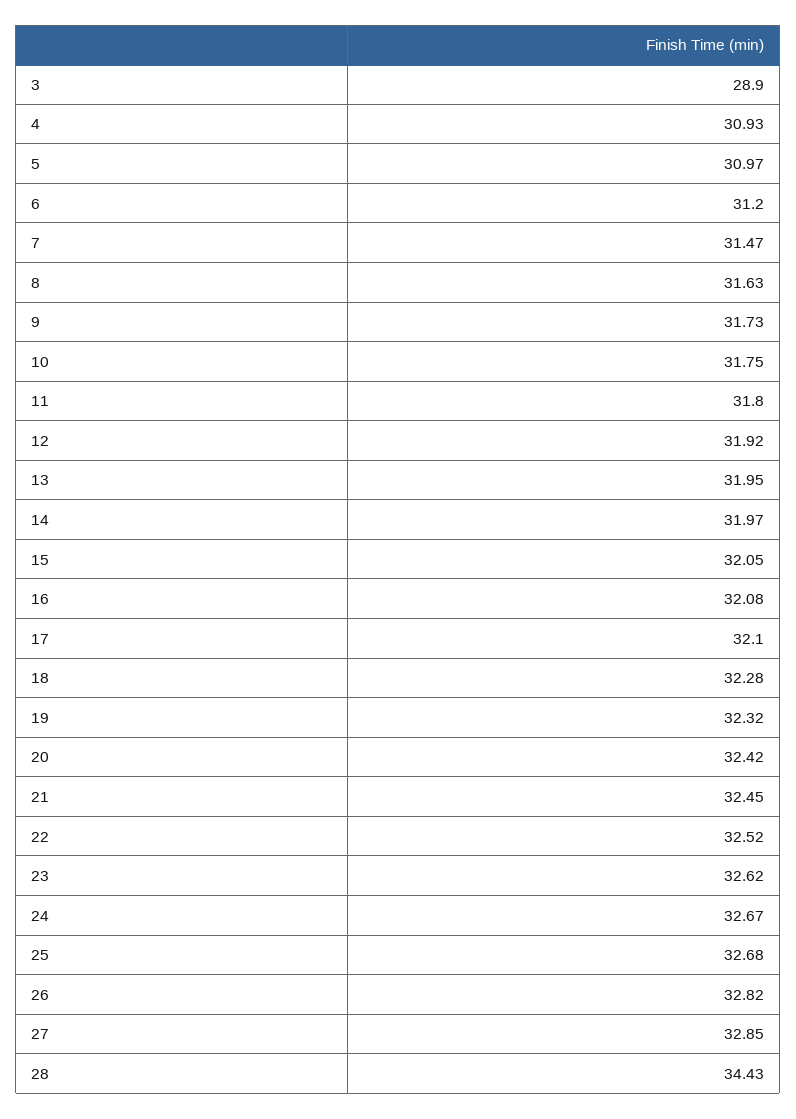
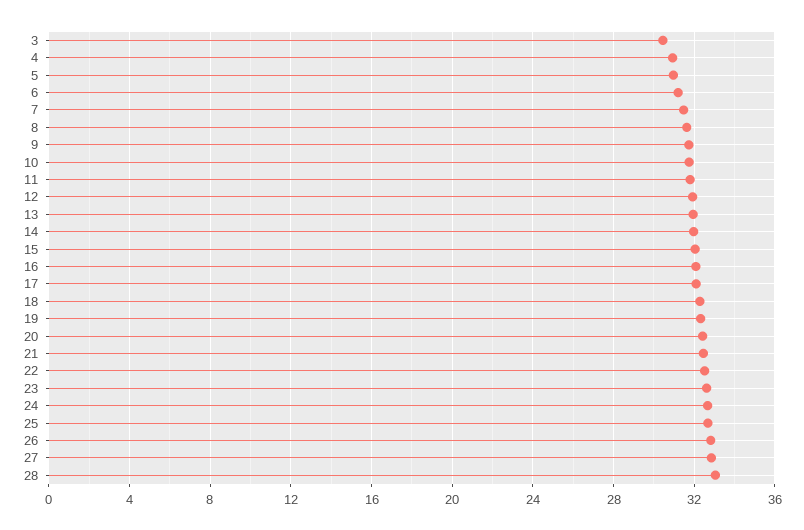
3: 28.9 -> 30.5
28: 34.43 -> 33

